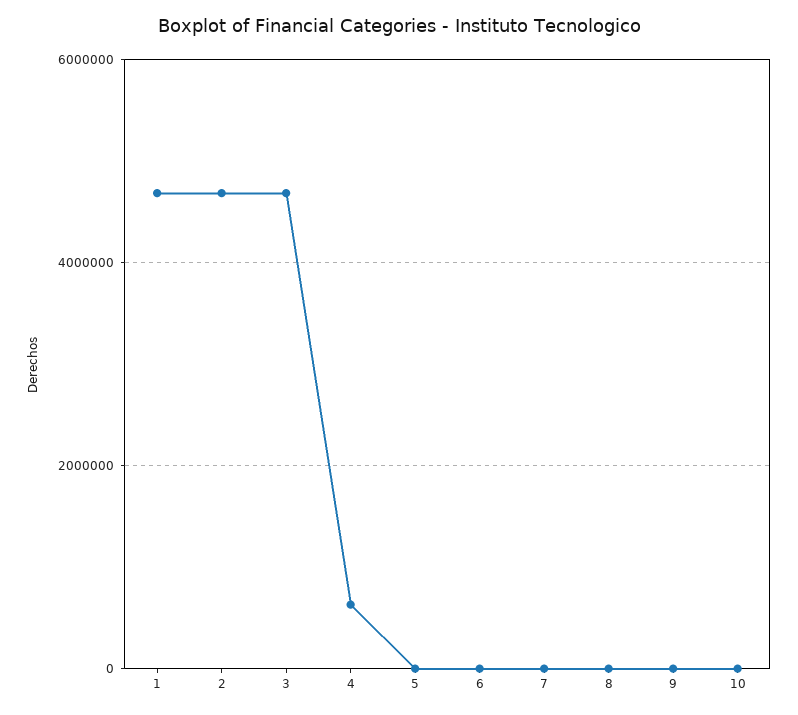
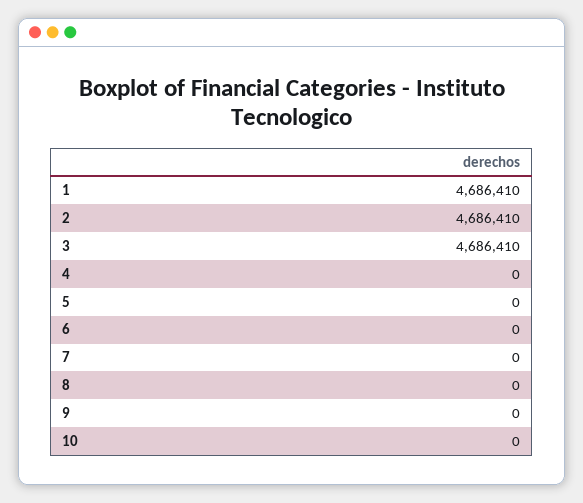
4: 600000 -> 0

